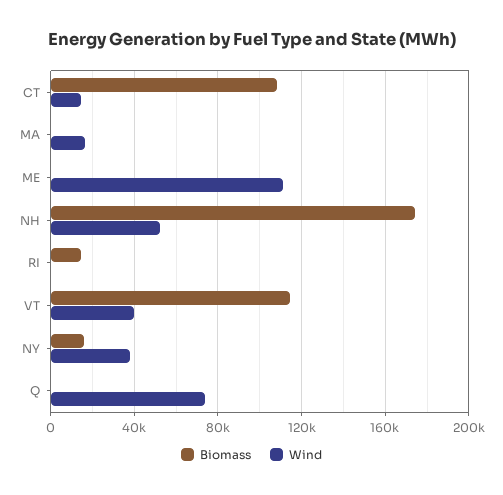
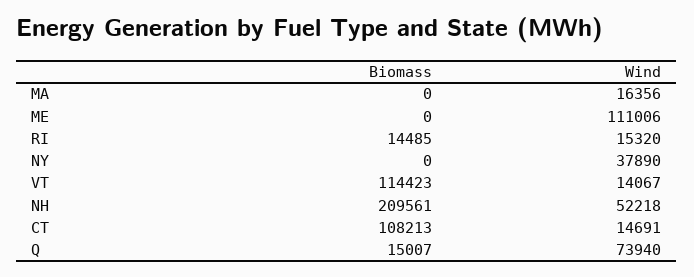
Biomass, NH: 175000 -> 209561
Wind, RI: 0 -> 15320
Wind, VT: 40000 -> 14067
Biomass, NY: 15000 -> 0
Biomass, Q: 0 -> 15007

